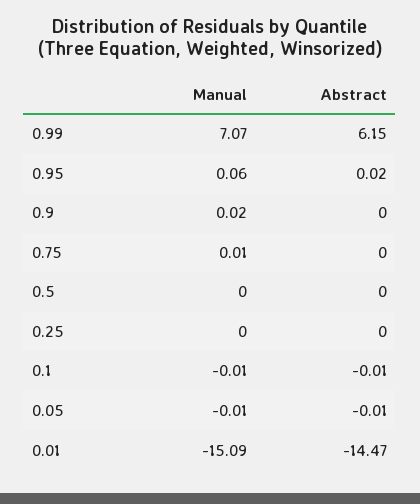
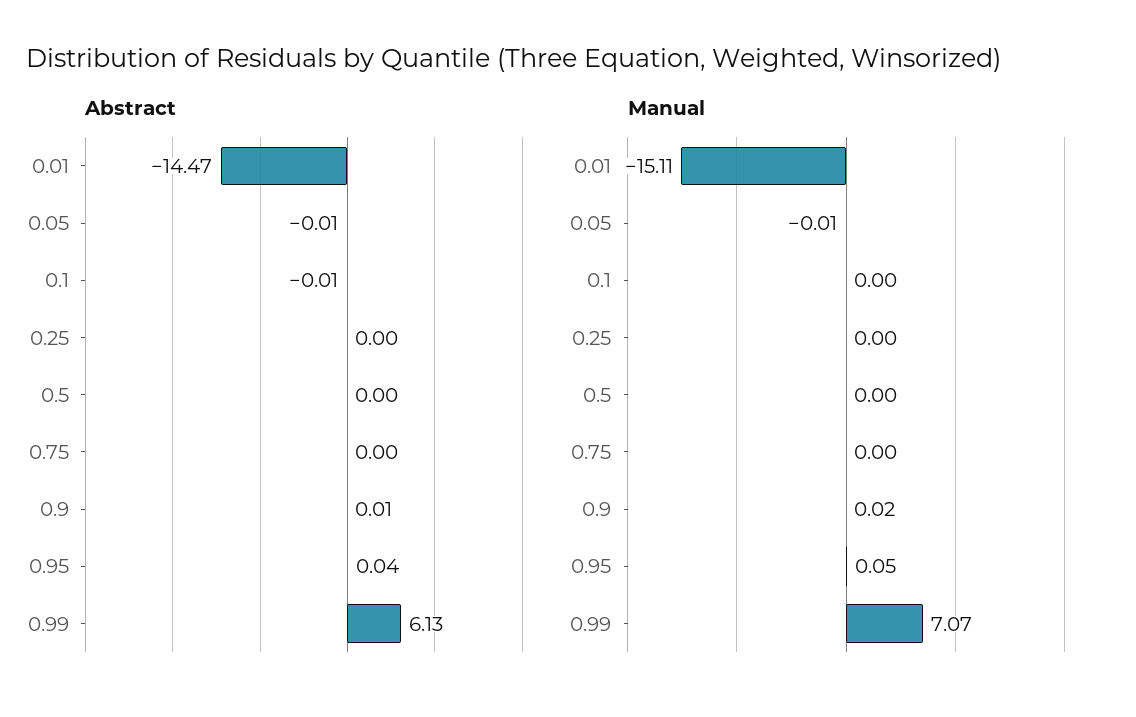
Abstract, 0.99: 6.15 -> 6.13
Manual, 0.95: 0.06 -> 0.05
Abstract, 0.95: 0.02 -> 0.04
Abstract, 0.9: 0 -> 0.01
Manual, 0.75: 0.01 -> 0
Manual, 0.1: -0.01 -> 0
Manual, 0.01: -15.09 -> -15.11

